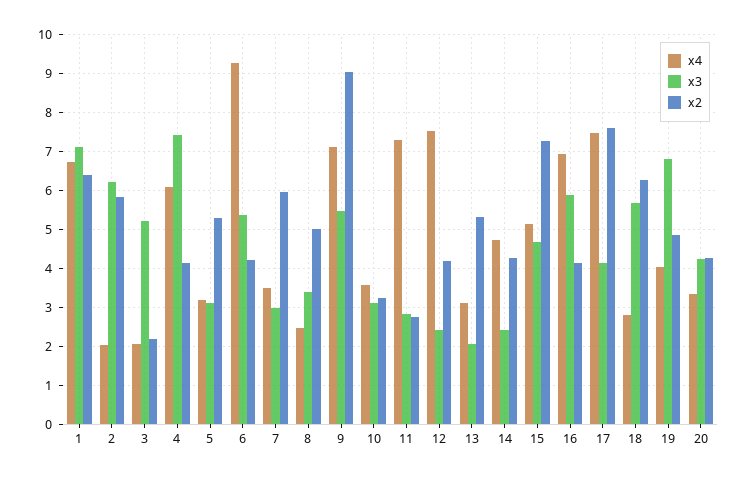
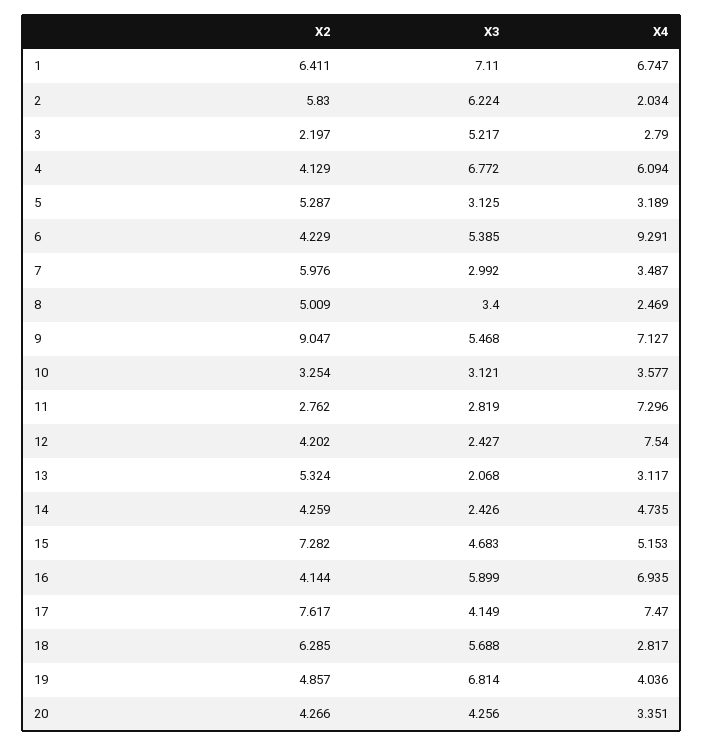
x4, 3: 2 -> 2.79
x3, 4: 7.4 -> 6.772

